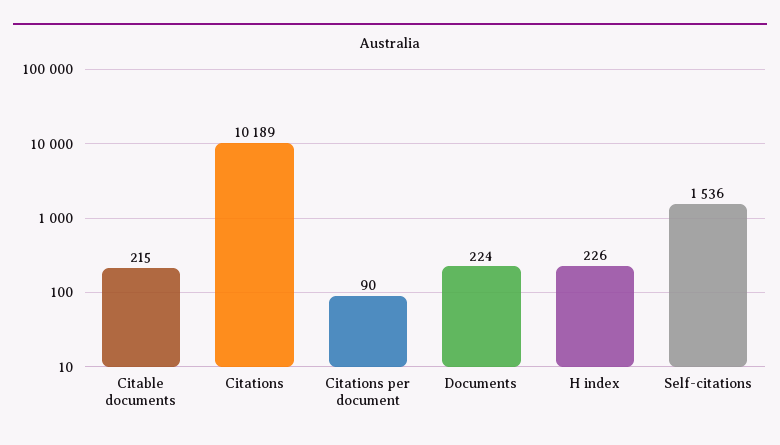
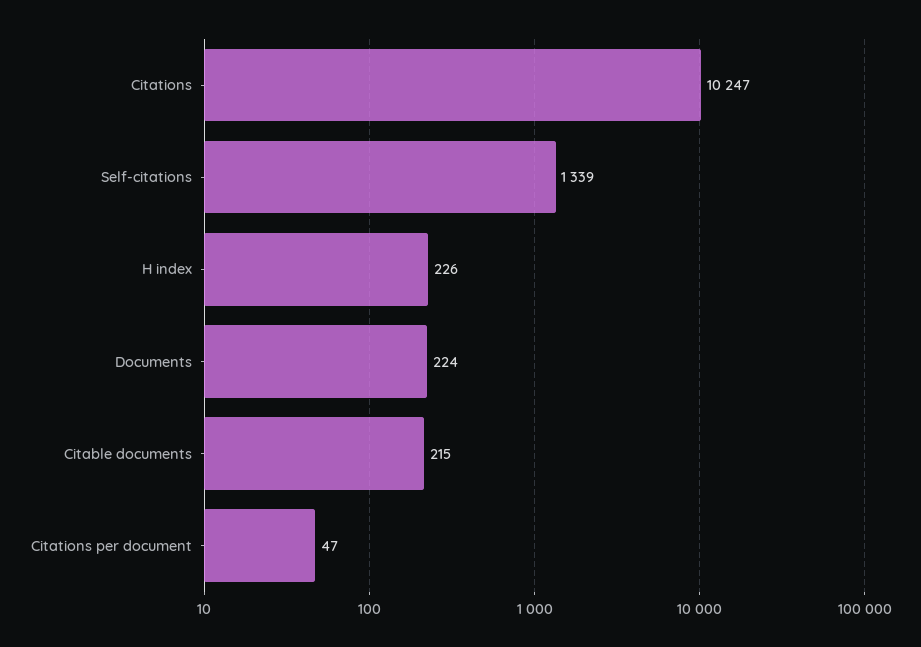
Citations: 10189 -> 10247
Citations per document: 90 -> 47
Self-citations: 1536 -> 1339

